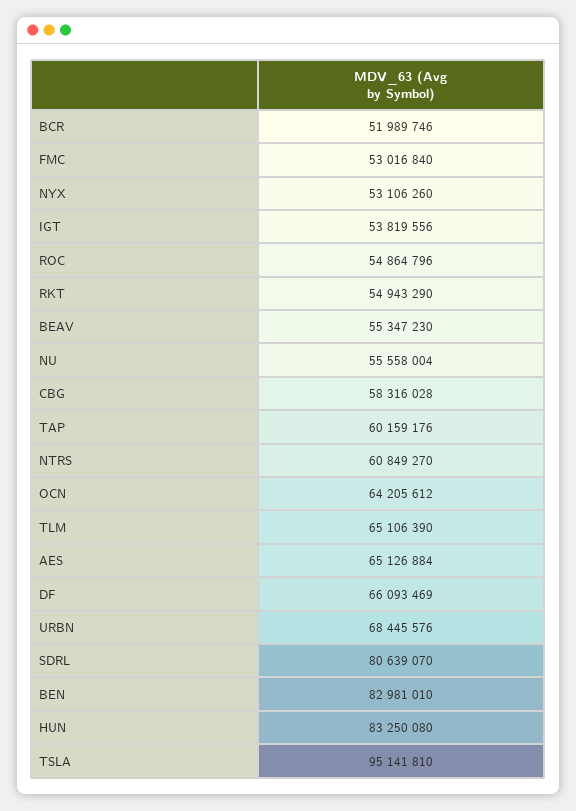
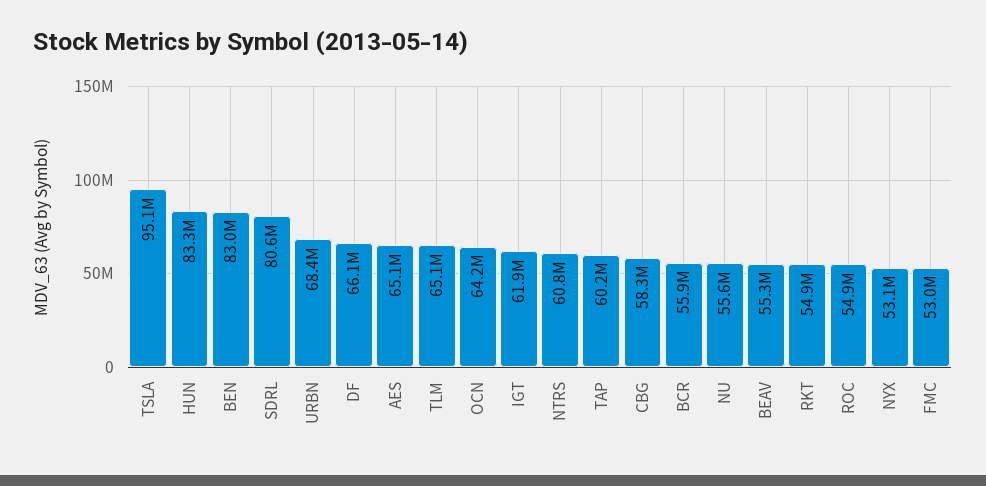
BCR: 51989746 -> 55900000
IGT: 53819556 -> 61900000

